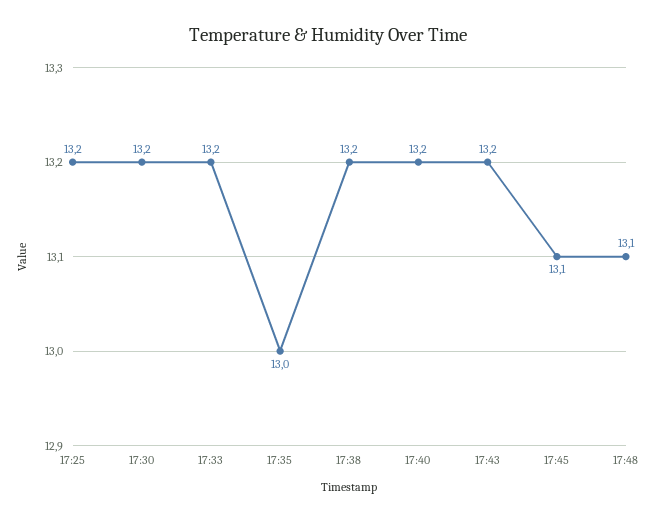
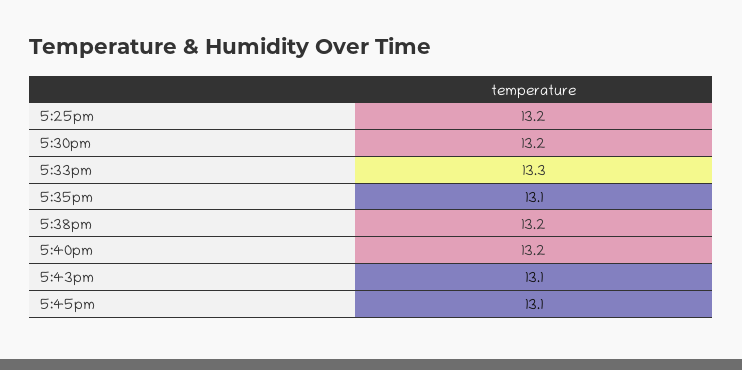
17:33: 13.2 -> 13.3
17:35: 13 -> 13.1
17:43: 13.2 -> 13.1
17:48: 13.1 -> none

